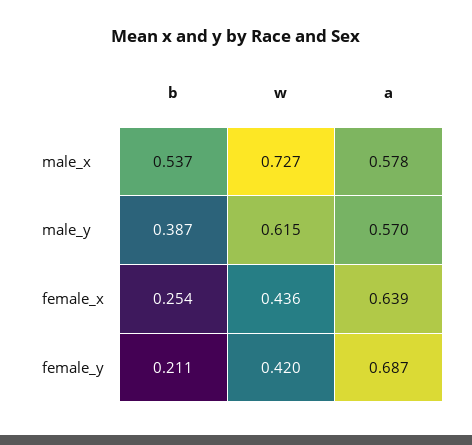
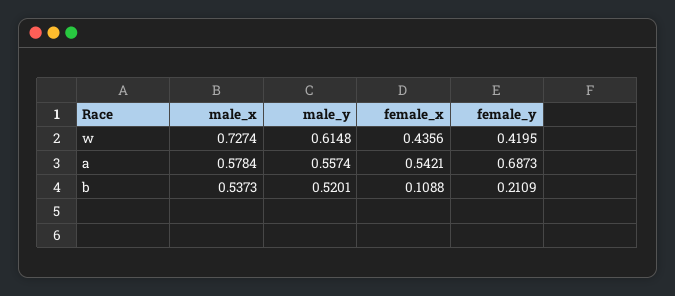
b, male_y: 0.387 -> 0.5201
a, male_y: 0.57 -> 0.5574
b, female_x: 0.254 -> 0.1088
a, female_x: 0.639 -> 0.5421

